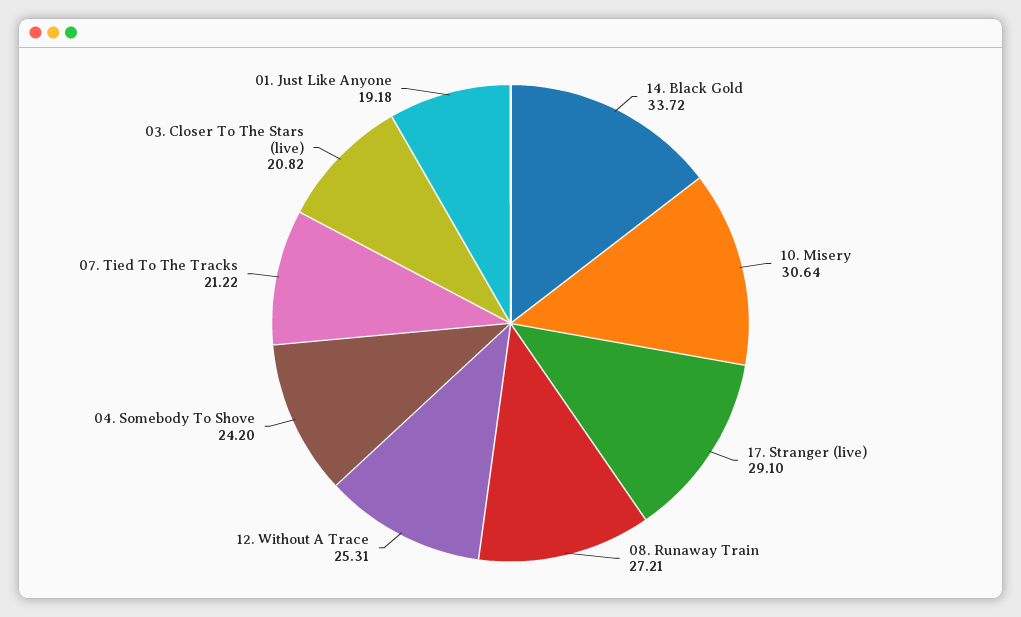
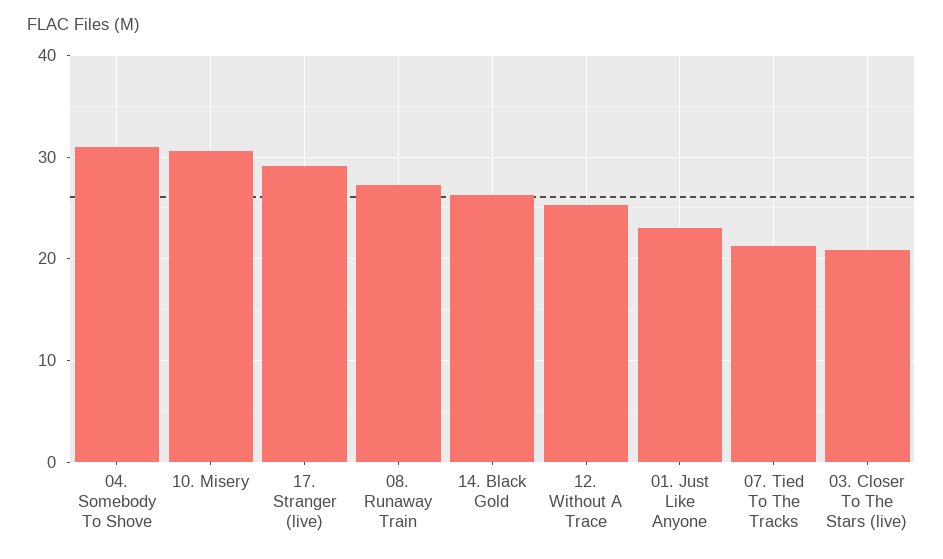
14. Black Gold: 33.72 -> 26
04. Somebody To Shove: 24.2 -> 31
01. Just Like Anyone: 19.18 -> 23

